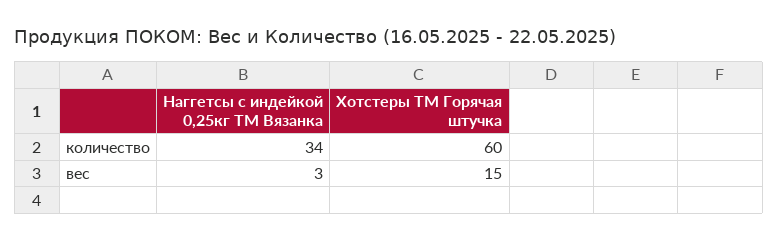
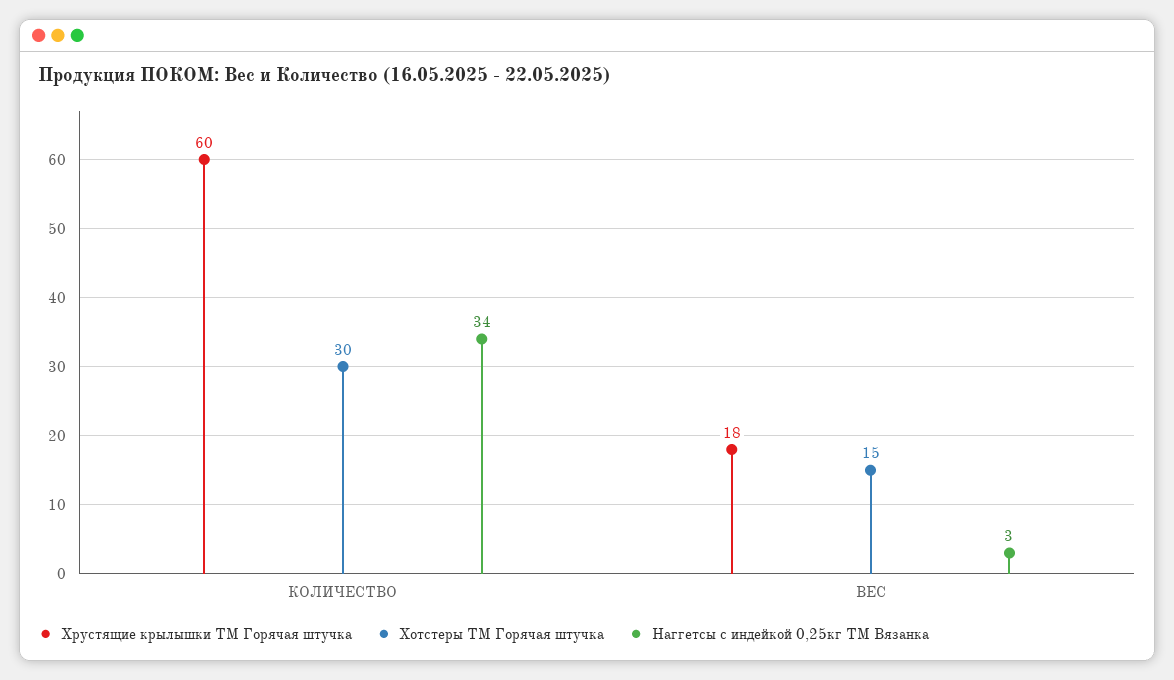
Хотстеры ТМ Горячая штучка, количество: 60 -> 30
Хрустящие крылышки ТМ Горячая штучка, количество: none -> 60
Хрустящие крылышки ТМ Горячая штучка, вес: none -> 18

